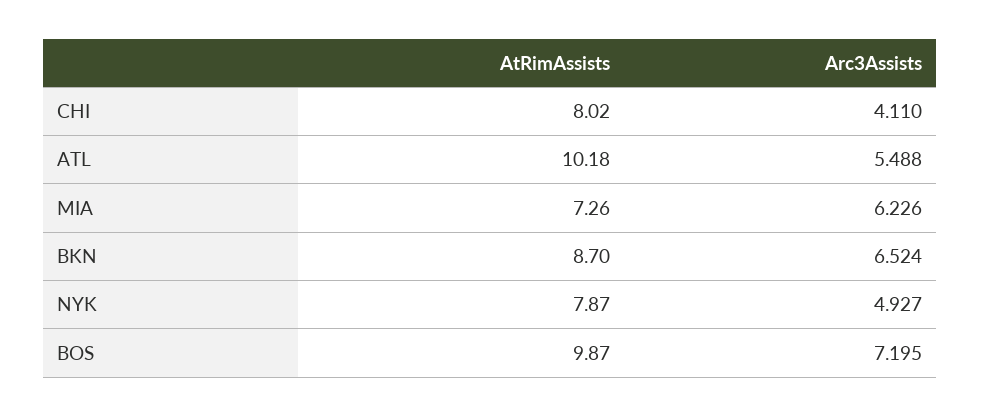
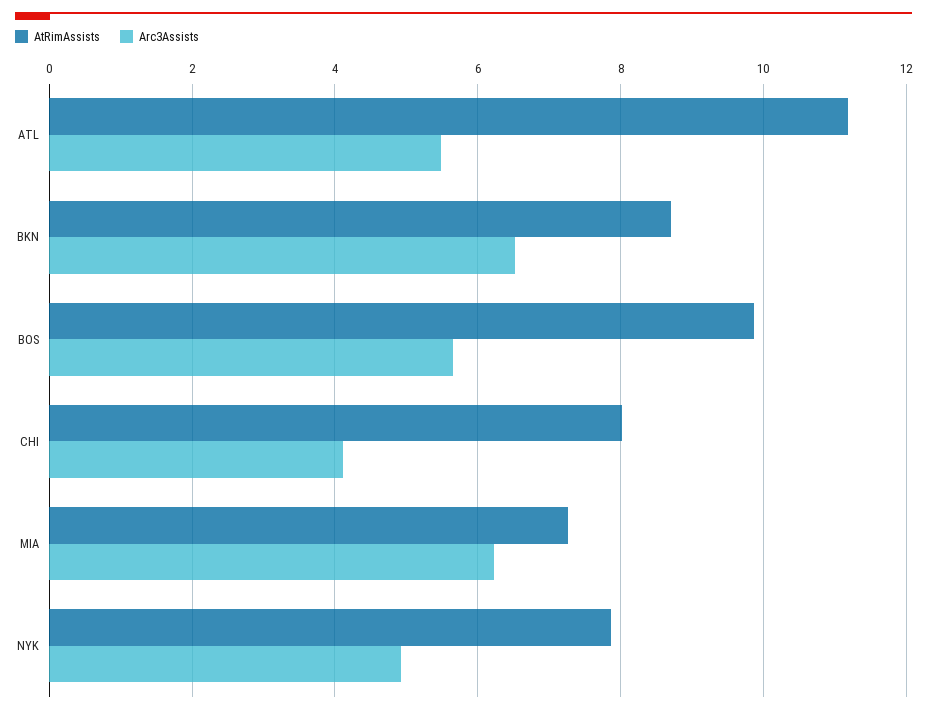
AtRimAssists, ATL: 10.18 -> 11.2
Arc3Assists, BOS: 7.195 -> 5.6

